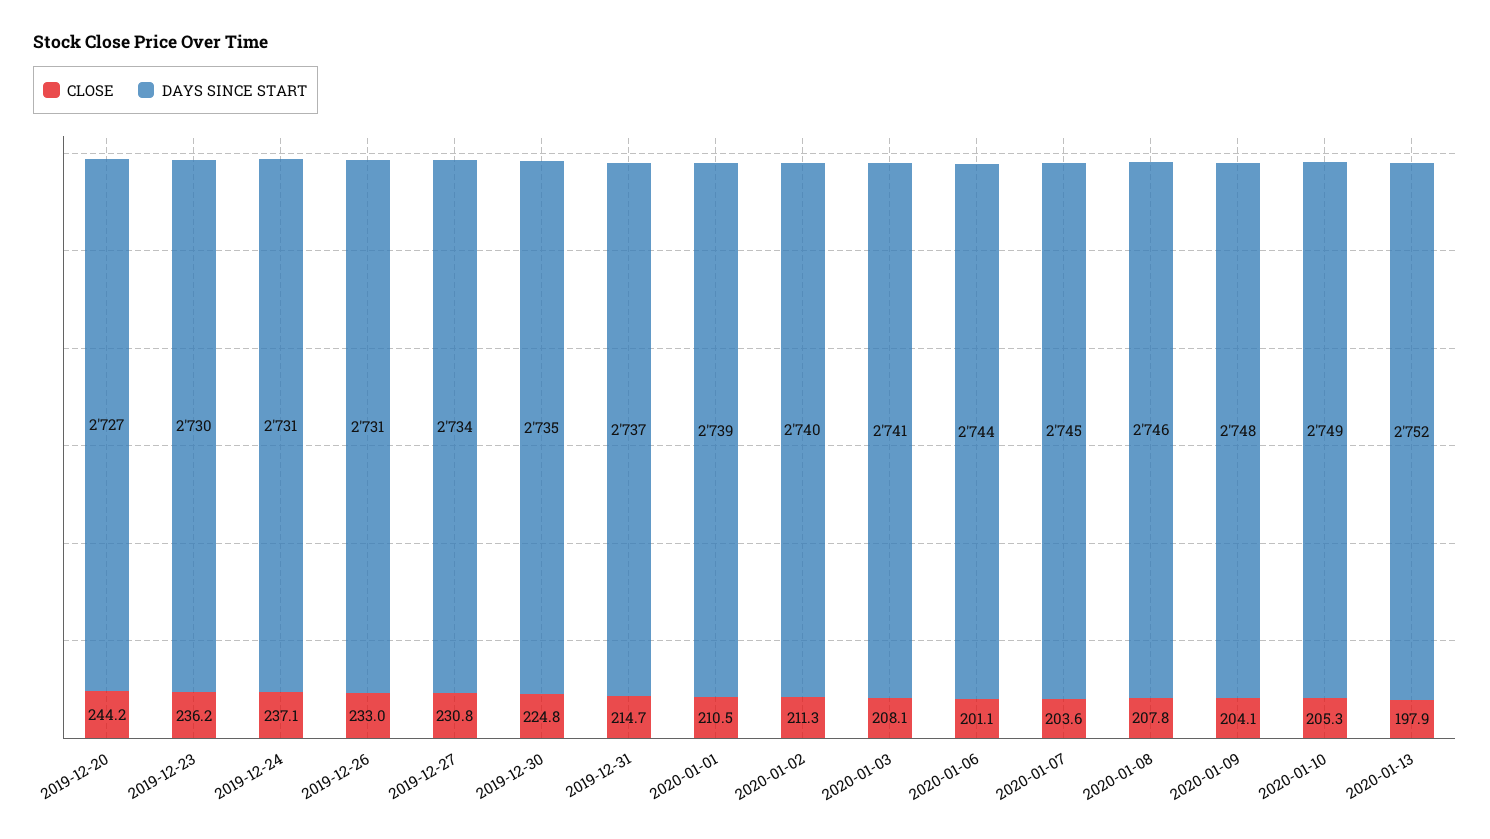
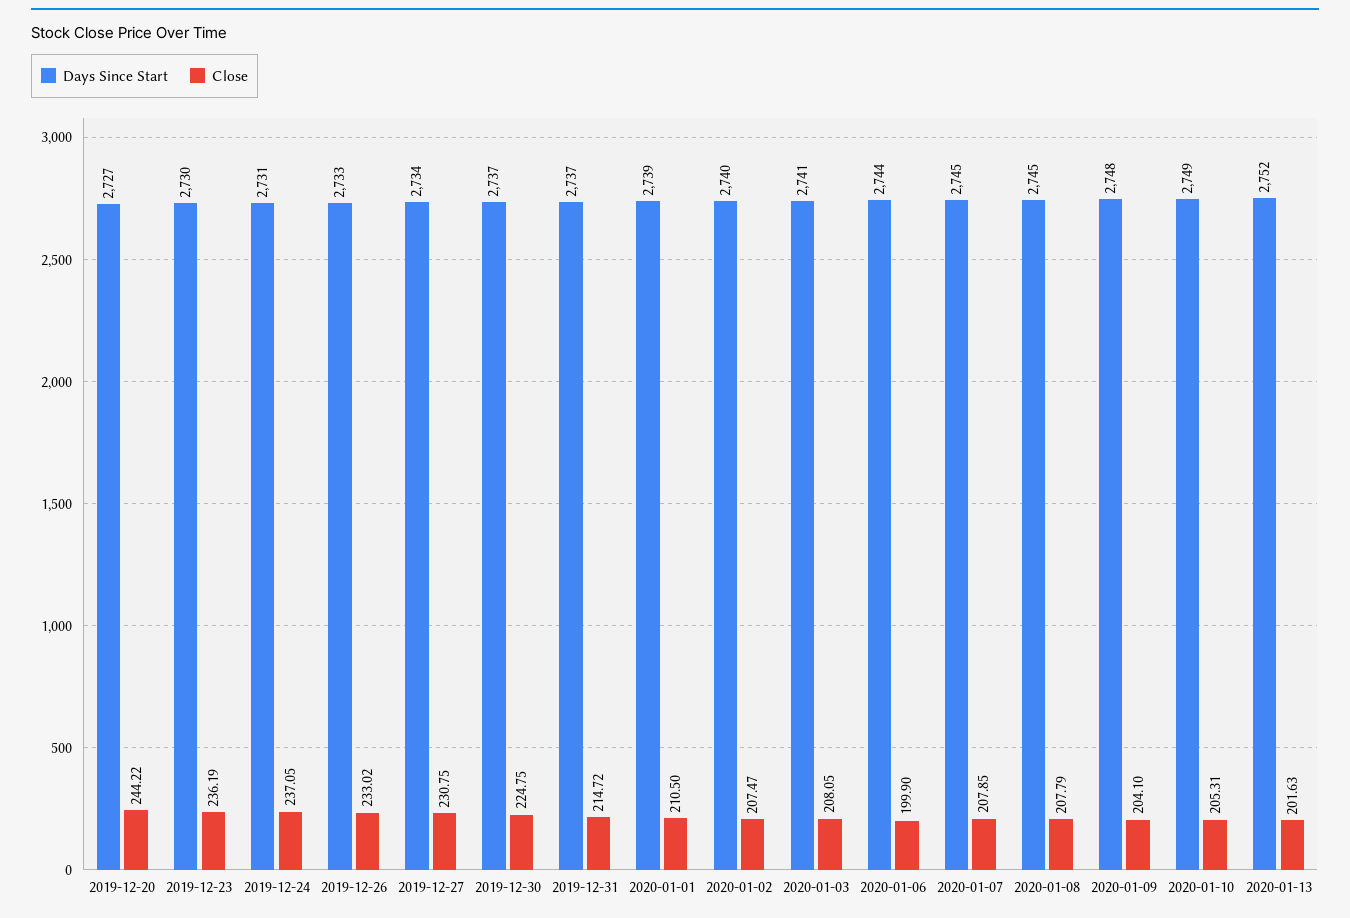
DAYS SINCE START, 2019-12-26: 2731 -> 2733
DAYS SINCE START, 2019-12-30: 2735 -> 2737
CLOSE, 2020-01-02: 211.3 -> 207.47
CLOSE, 2020-01-06: 201.1 -> 199.9
CLOSE, 2020-01-07: 203.6 -> 207.85
DAYS SINCE START, 2020-01-08: 2746 -> 2745
CLOSE, 2020-01-13: 197.9 -> 201.63

